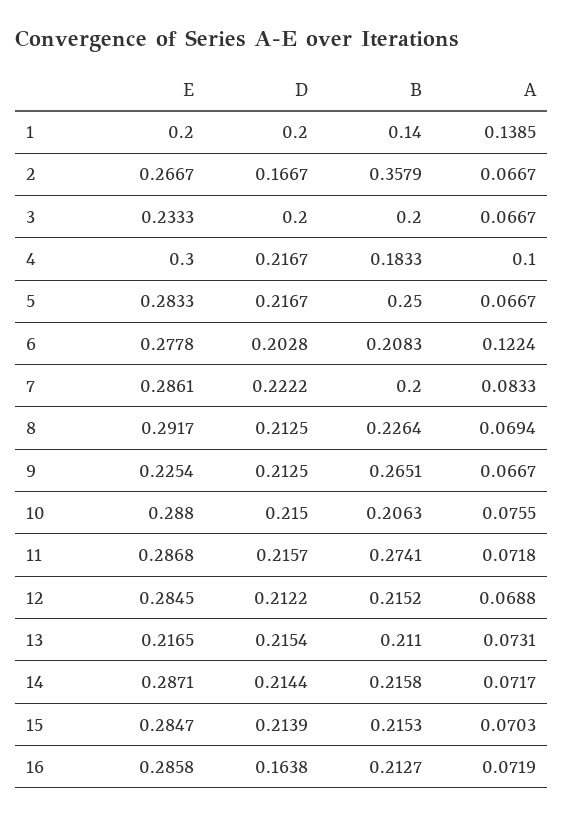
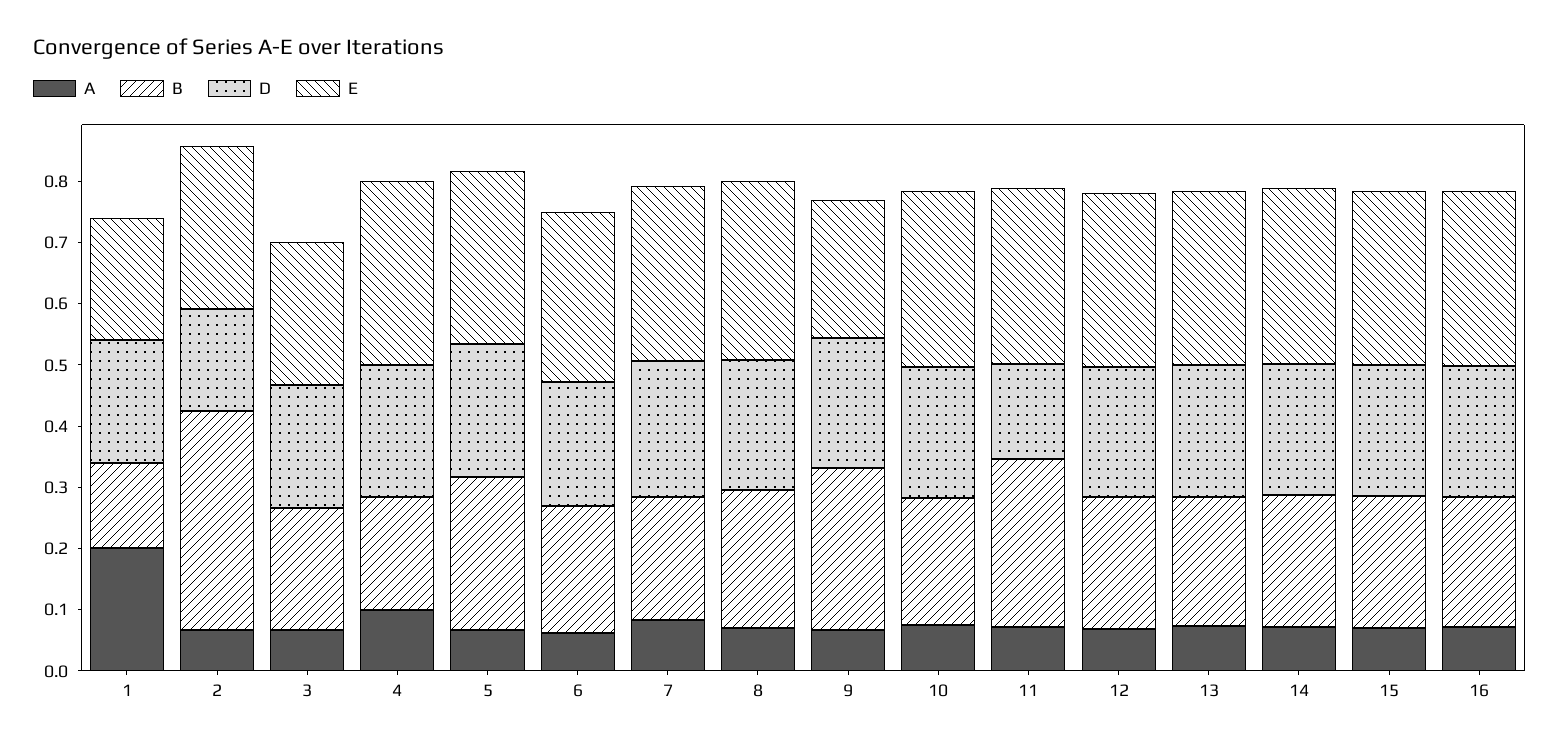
A, 1: 0.1385 -> 0.2
A, 6: 0.1224 -> 0.06
D, 11: 0.2157 -> 0.16
E, 13: 0.2165 -> 0.28
D, 16: 0.1638 -> 0.22

